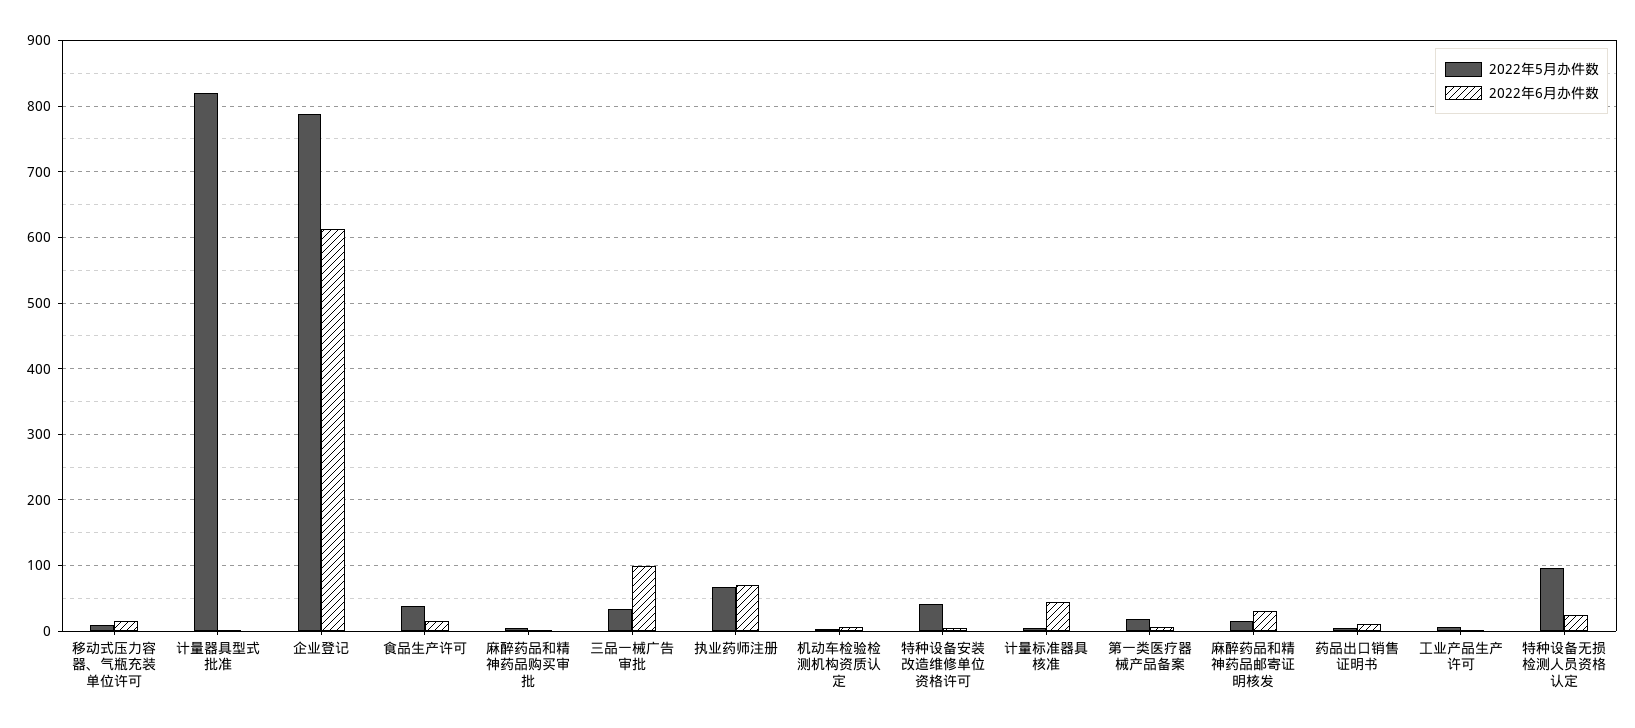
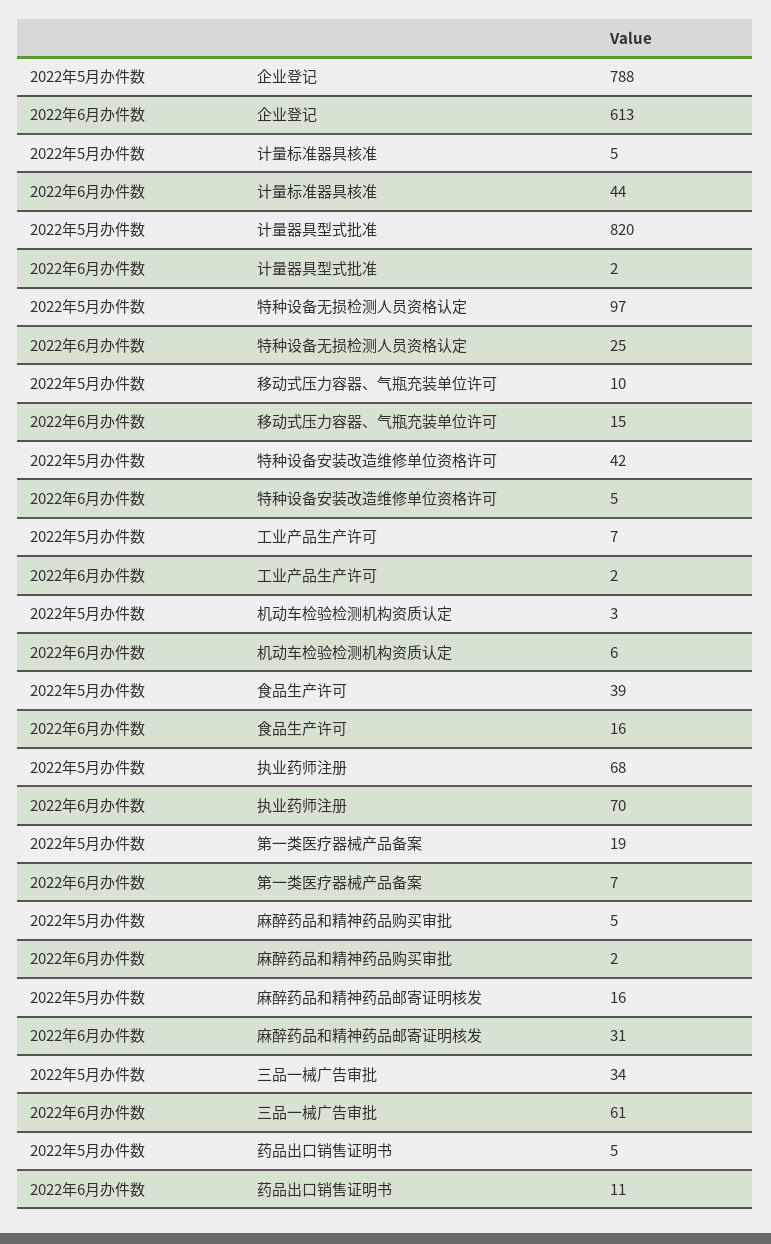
2022年6月办件数, 三品一械广告审批: 100 -> 61

